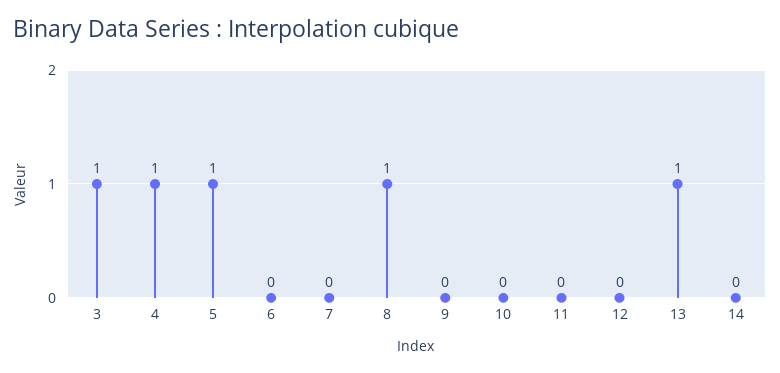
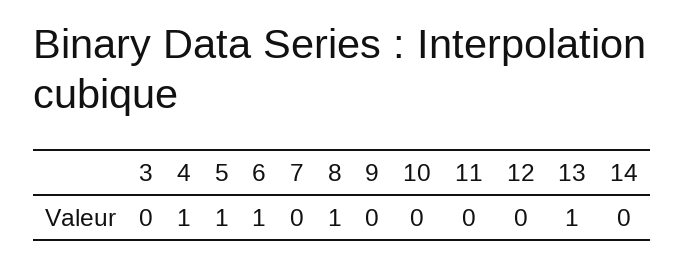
3: 1 -> 0
6: 0 -> 1

